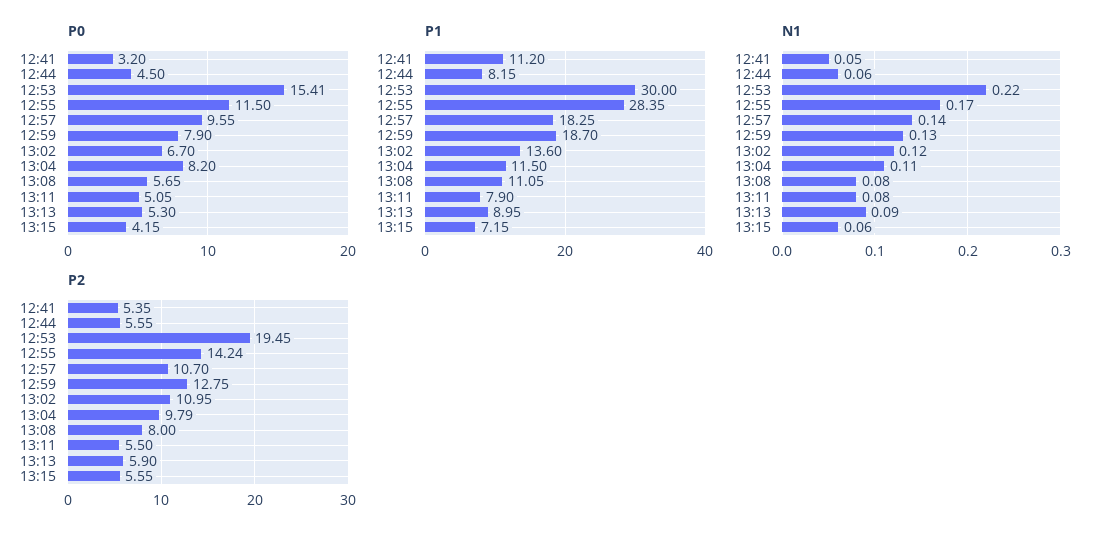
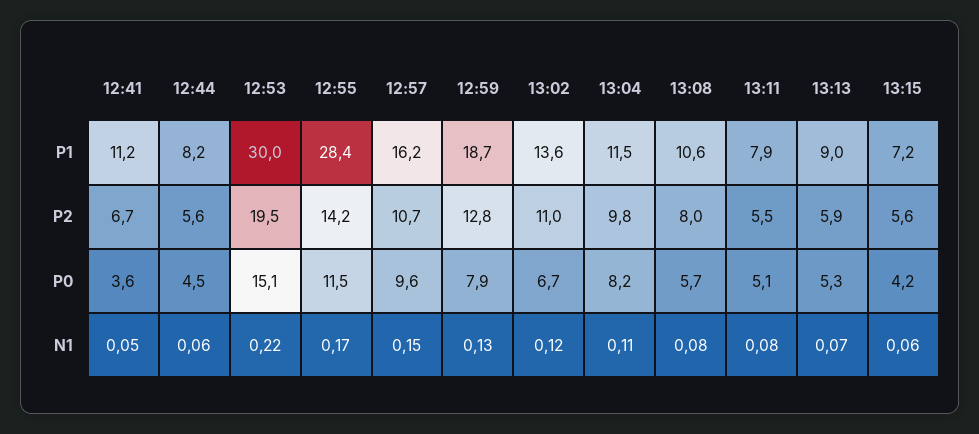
P0, 12:41: 3.2 -> 3.6
P0, 12:53: 15.41 -> 15.1
P1, 12:57: 18.25 -> 16.2
P1, 13:08: 11.05 -> 10.6
N1, 12:57: 0.14 -> 0.15
N1, 13:13: 0.09 -> 0.07
P2, 12:41: 5.35 -> 6.7

